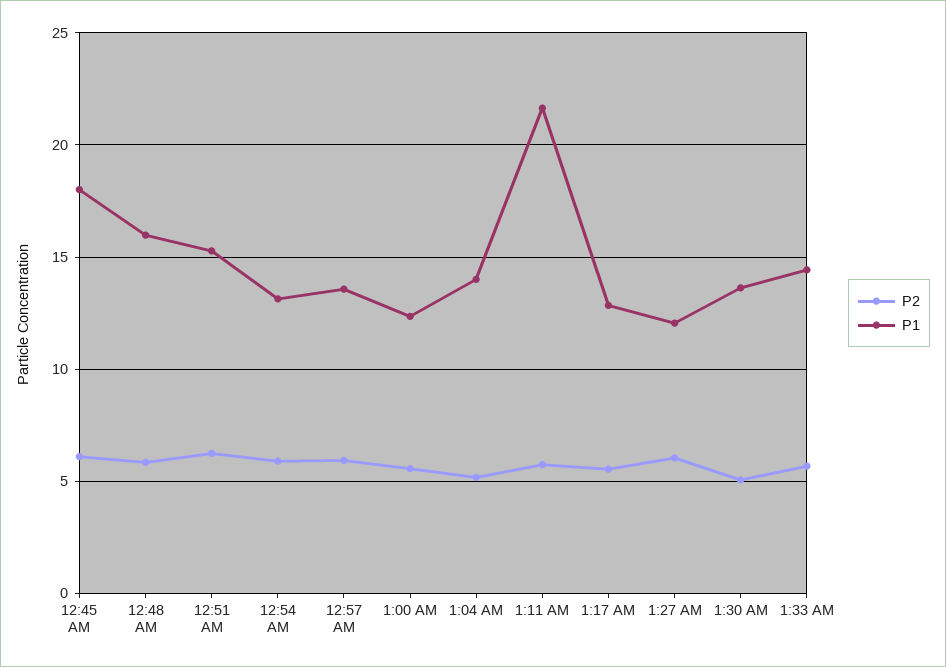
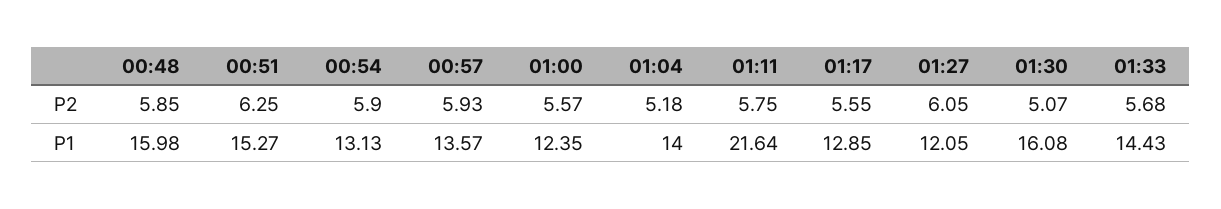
P2, 12:45 AM: 6 -> none
P1, 12:45 AM: 18 -> none
P1, 1:30 AM: 13.5 -> 16.08

